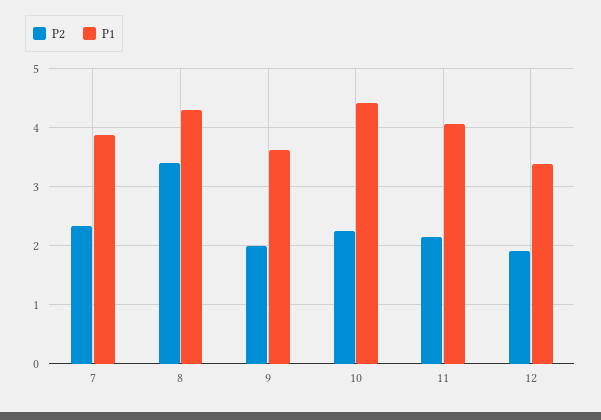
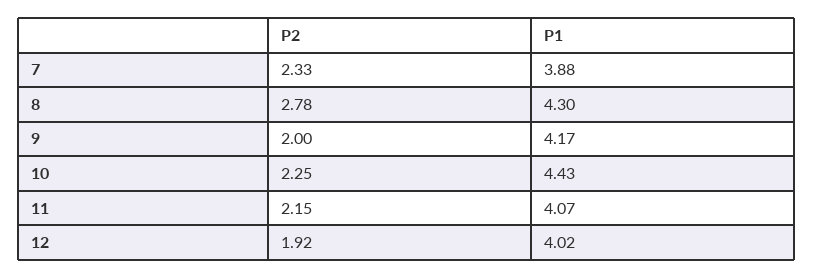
P2, 8: 3.4 -> 2.78
P1, 9: 3.6 -> 4.17
P1, 12: 3.4 -> 4.02

